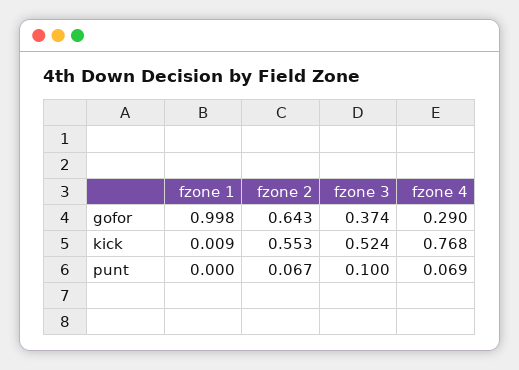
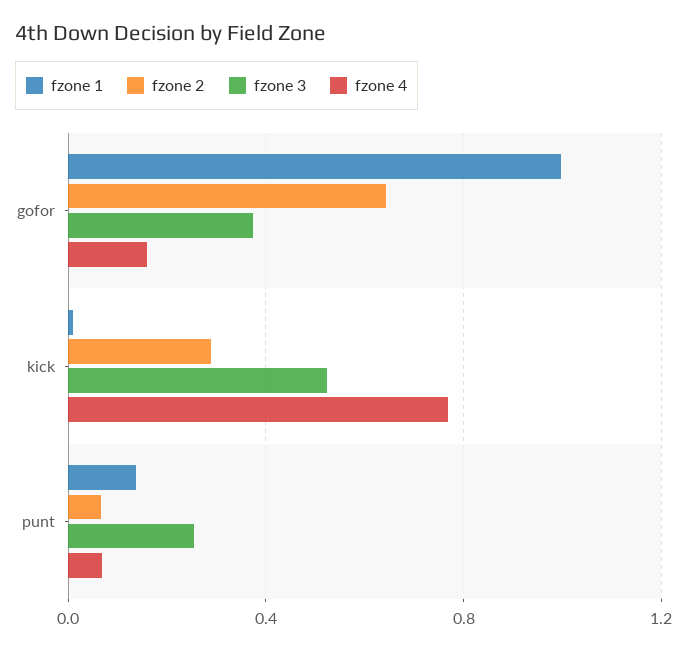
fzone 4, gofor: 0.29 -> 0.15
fzone 2, kick: 0.553 -> 0.3
fzone 1, punt: 0 -> 0.15
fzone 3, punt: 0.1 -> 0.25

